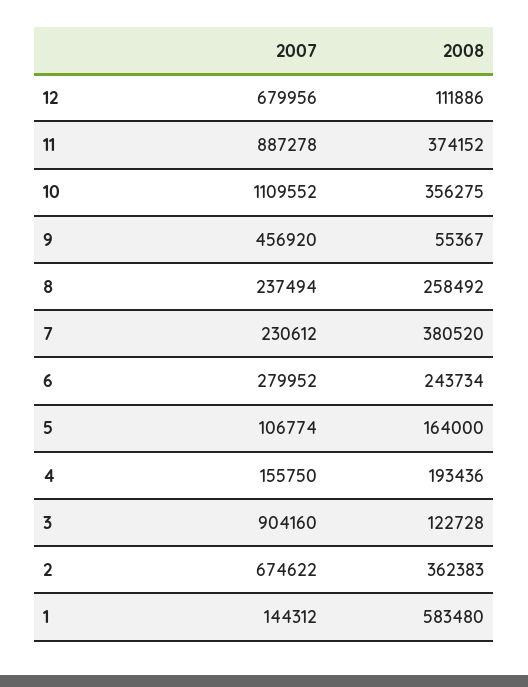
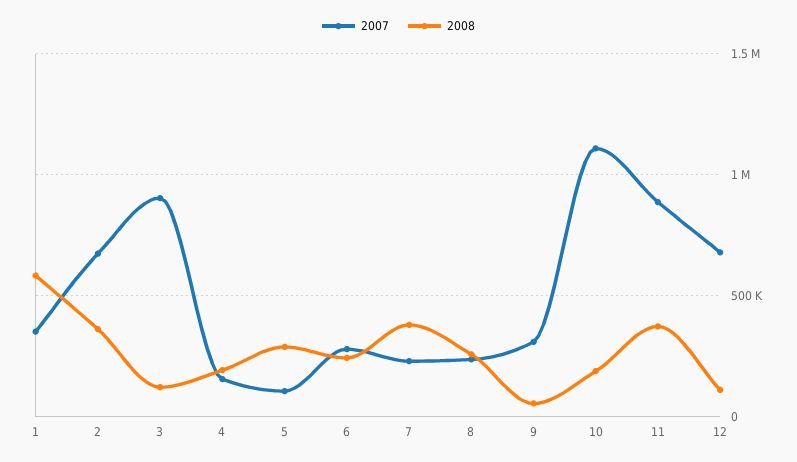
2008, 10: 356275 -> 200000
2007, 9: 456920 -> 300000
2008, 5: 164000 -> 300000
2007, 1: 144312 -> 350000

